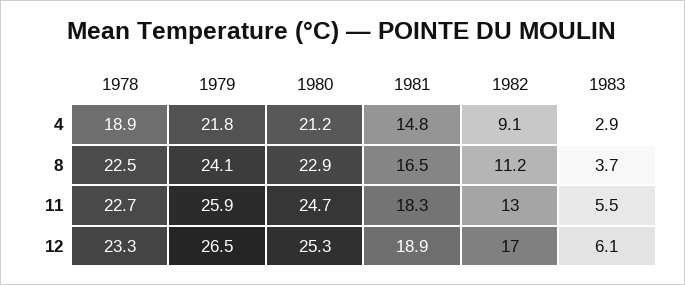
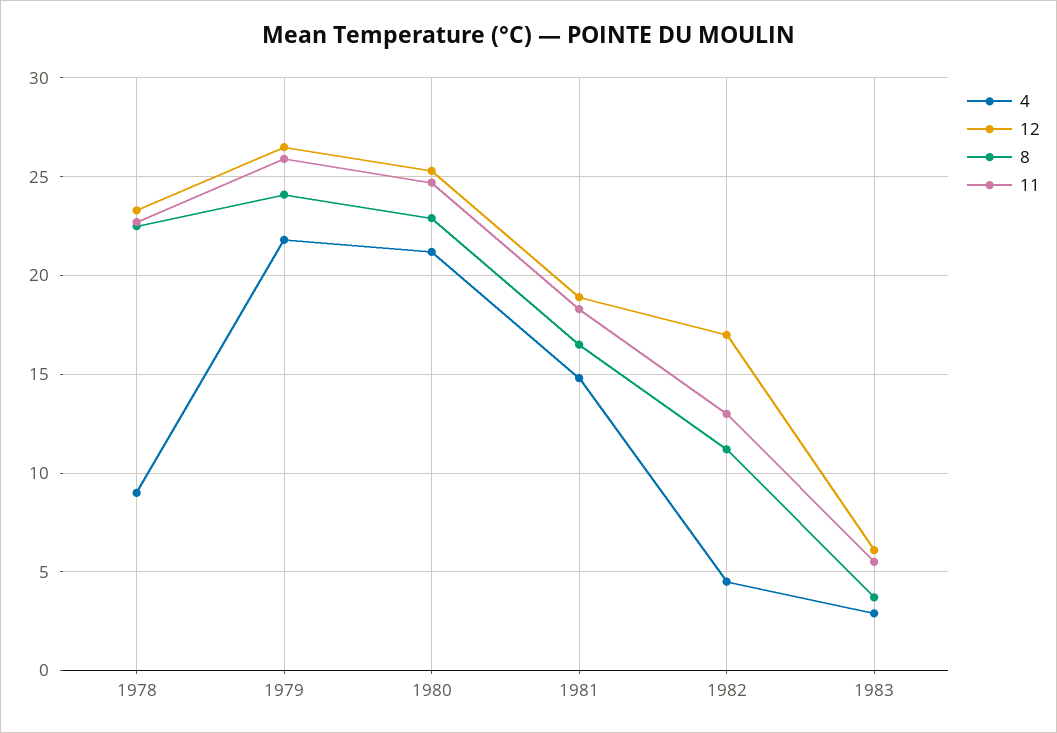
4, 1978: 18.9 -> 9
4, 1982: 9.1 -> 4.5

